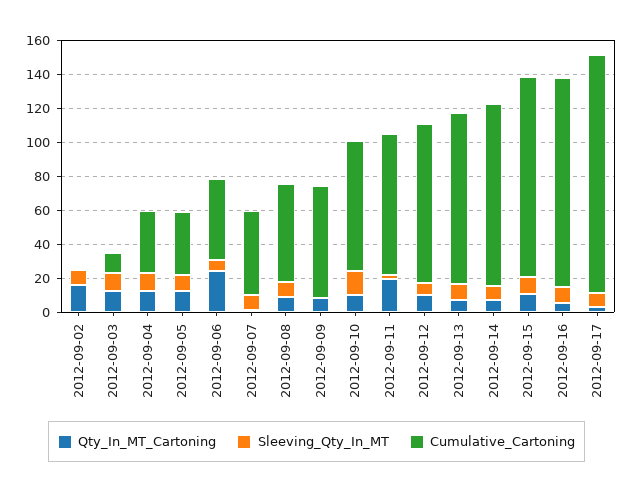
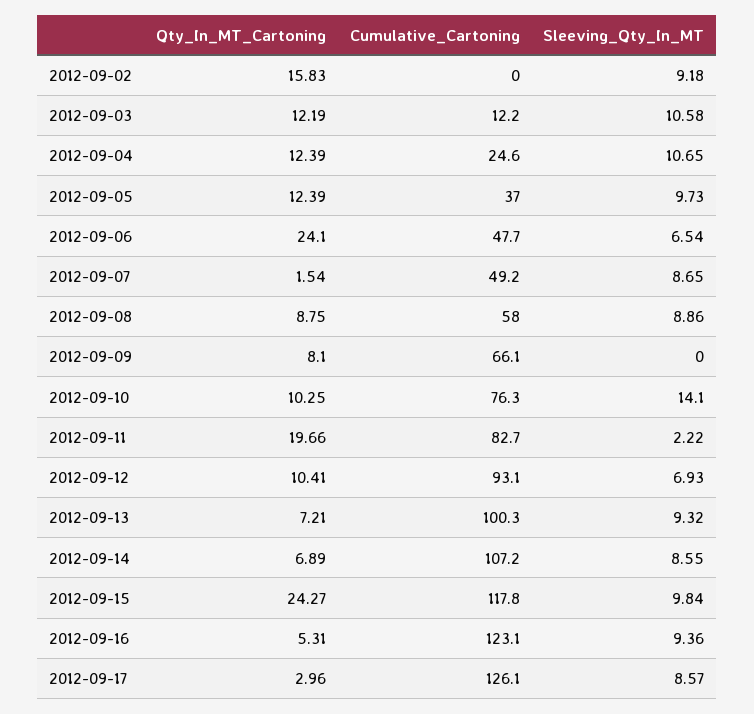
Cumulative_Cartoning, 2012-09-04: 35 -> 24.6
Qty_In_MT_Cartoning, 2012-09-15: 10 -> 24.27
Cumulative_Cartoning, 2012-09-17: 140 -> 126.1

